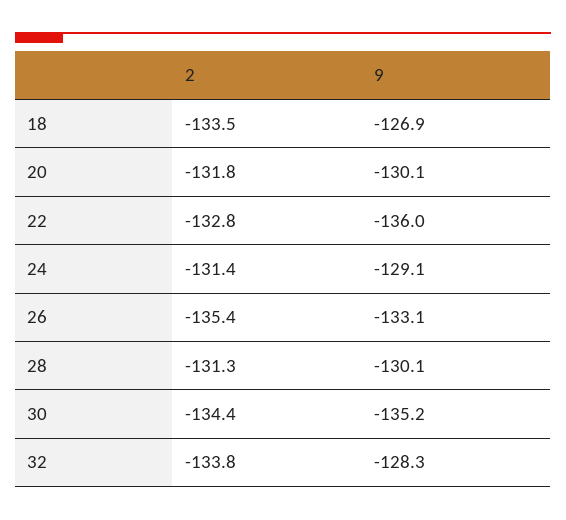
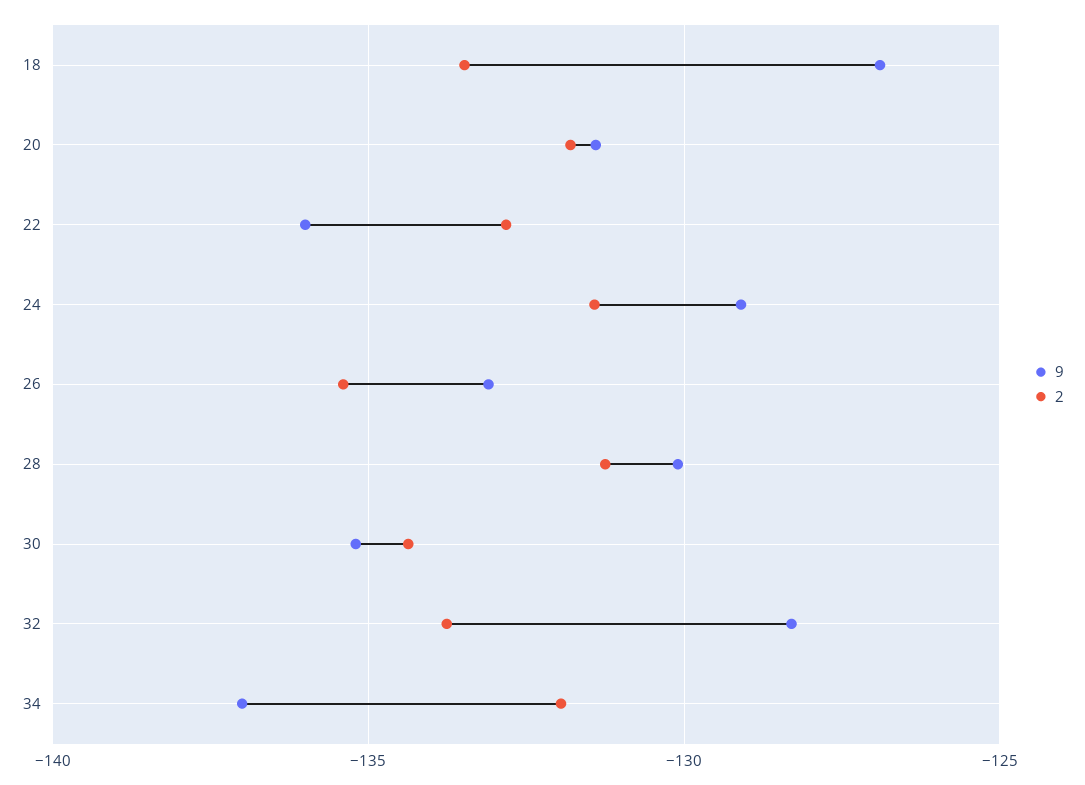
9, 20: -130.1 -> -131.5
9, 34: none -> -137
2, 34: none -> -132

